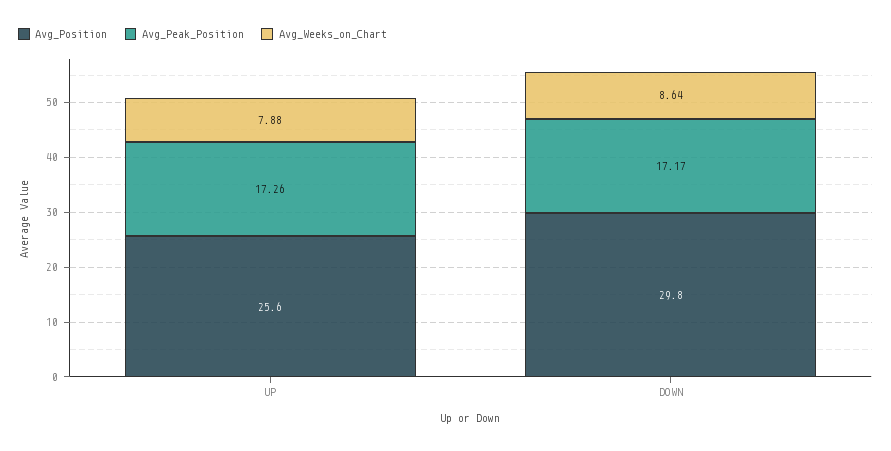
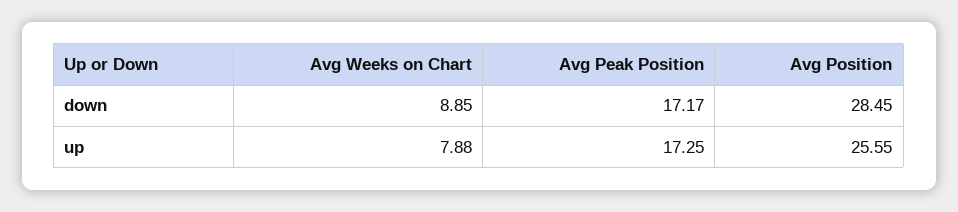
Avg_Peak_Position, UP: 17.26 -> 17.25
Avg_Position, DOWN: 29.8 -> 28.45
Avg_Weeks_on_Chart, DOWN: 8.64 -> 8.85

